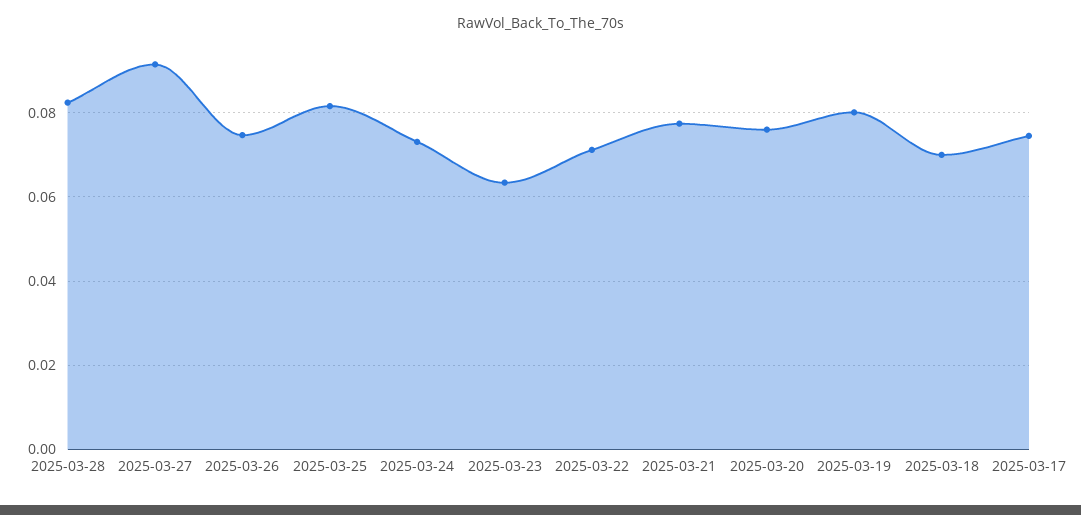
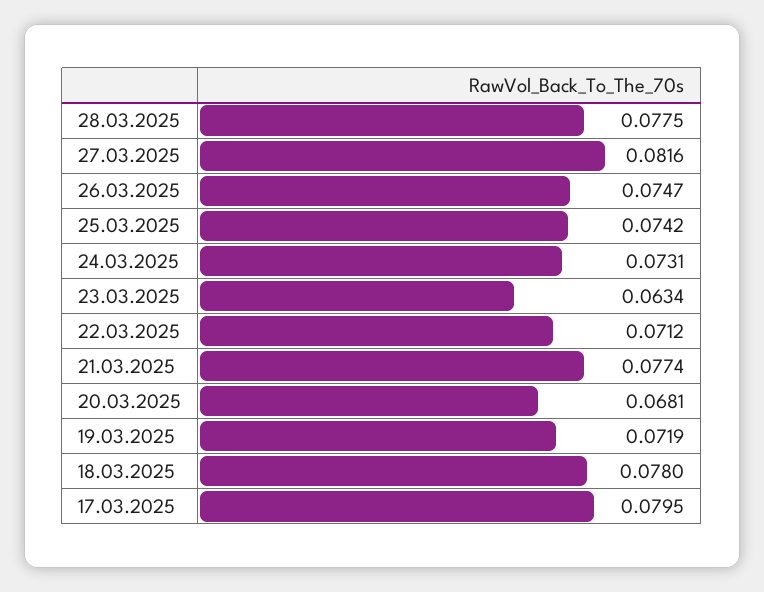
2025-03-28: 0.082 -> 0.0775
2025-03-27: 0.092 -> 0.0816
2025-03-25: 0.082 -> 0.0742
2025-03-20: 0.076 -> 0.0681
2025-03-19: 0.08 -> 0.0719
2025-03-18: 0.07 -> 0.078
2025-03-17: 0.074 -> 0.0795

